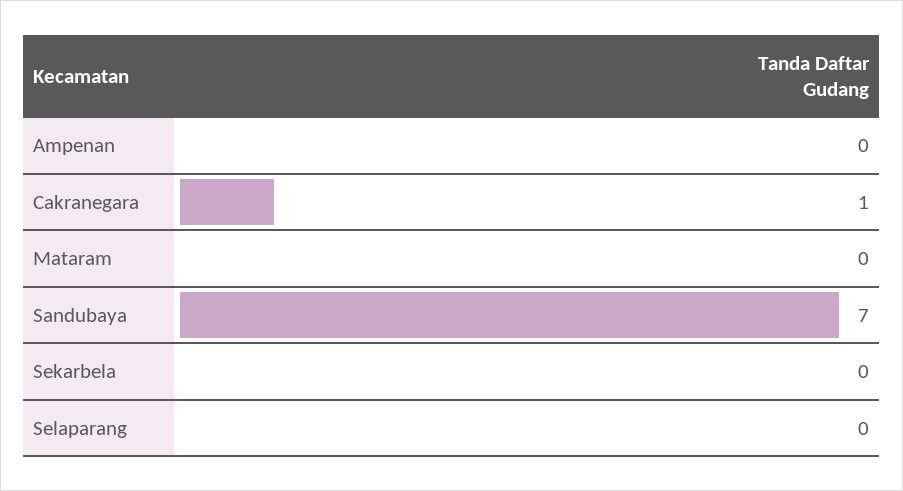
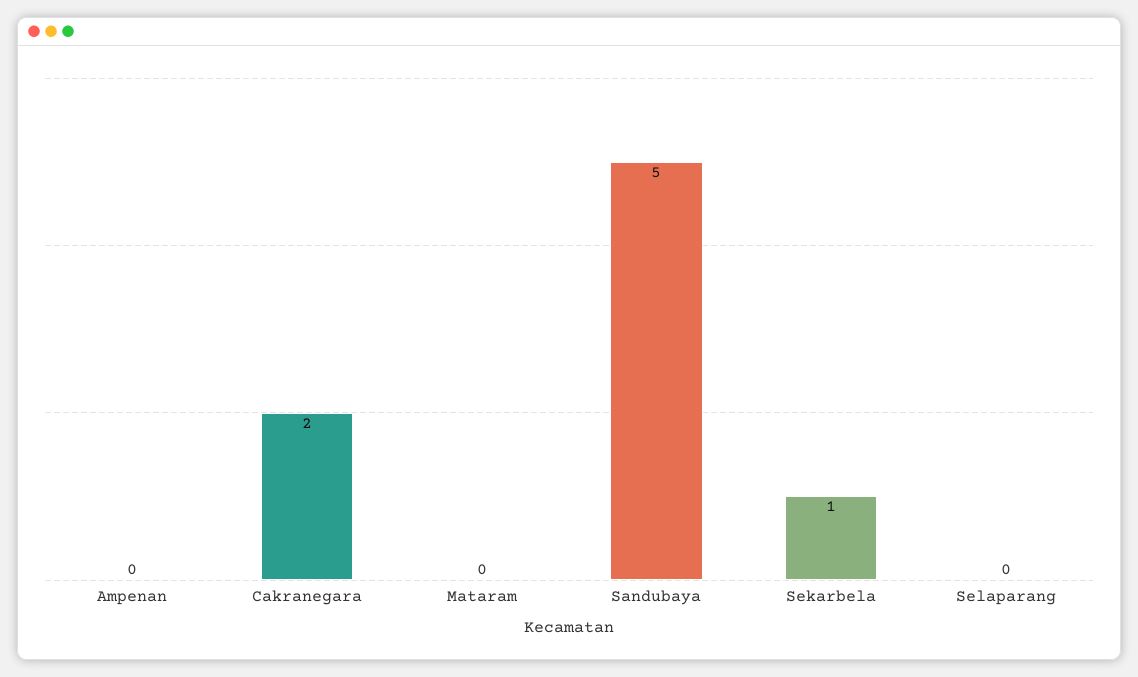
Cakranegara: 1 -> 2
Sandubaya: 7 -> 5
Sekarbela: 0 -> 1

